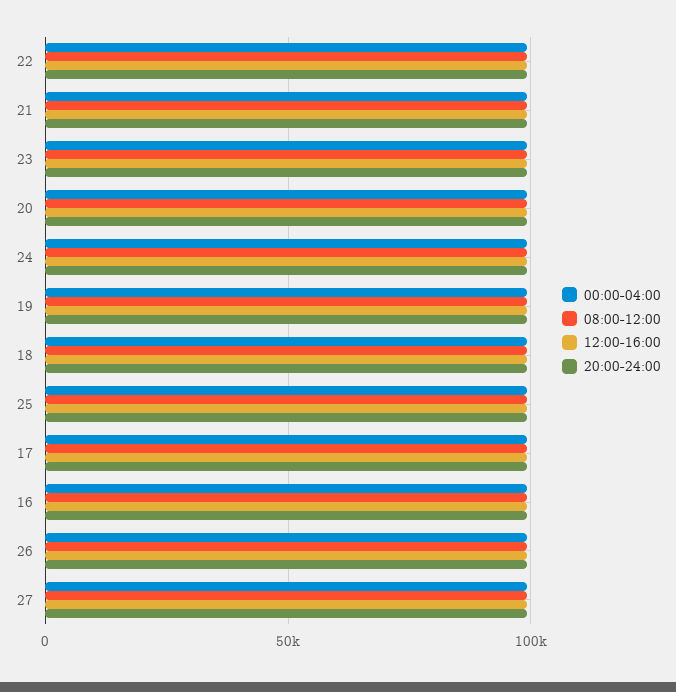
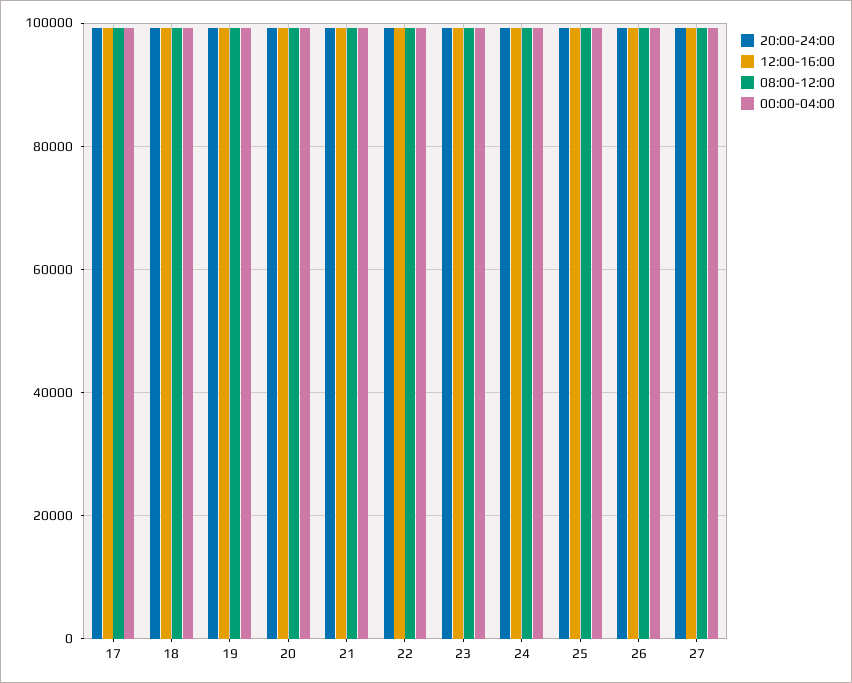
00:00-04:00, 16: 100000 -> none
08:00-12:00, 16: 100000 -> none
12:00-16:00, 16: 100000 -> none
20:00-24:00, 16: 100000 -> none

